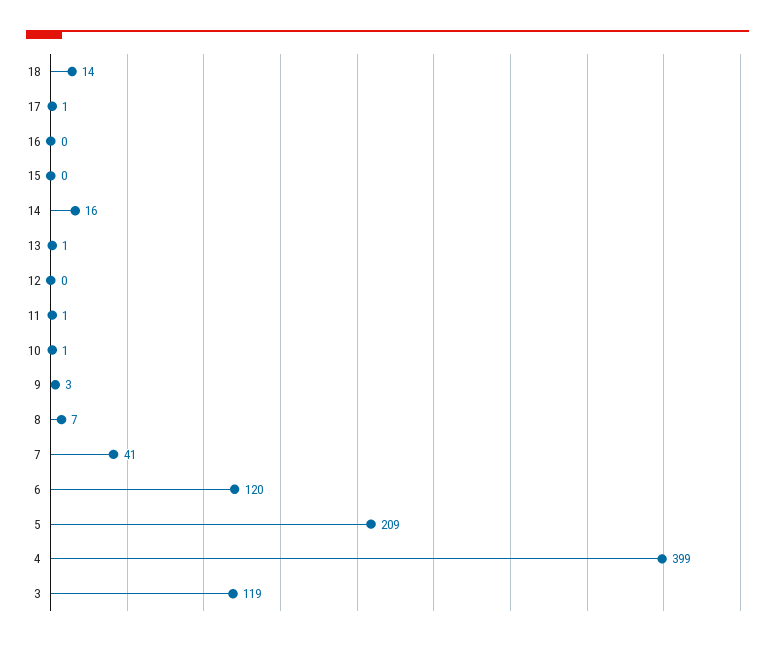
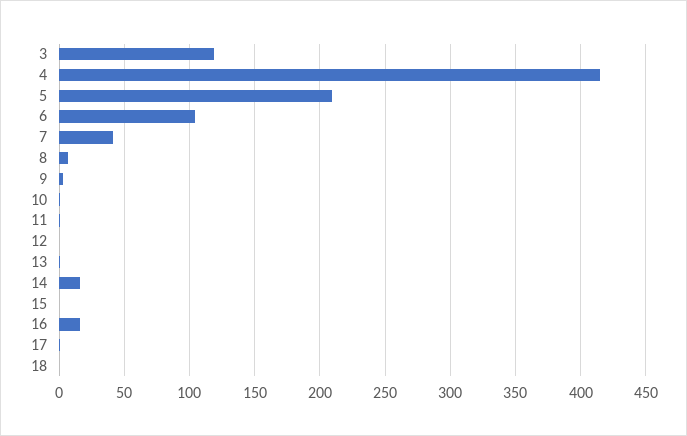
18: 14 -> 0
16: 0 -> 15
6: 120 -> 105
4: 399 -> 415

